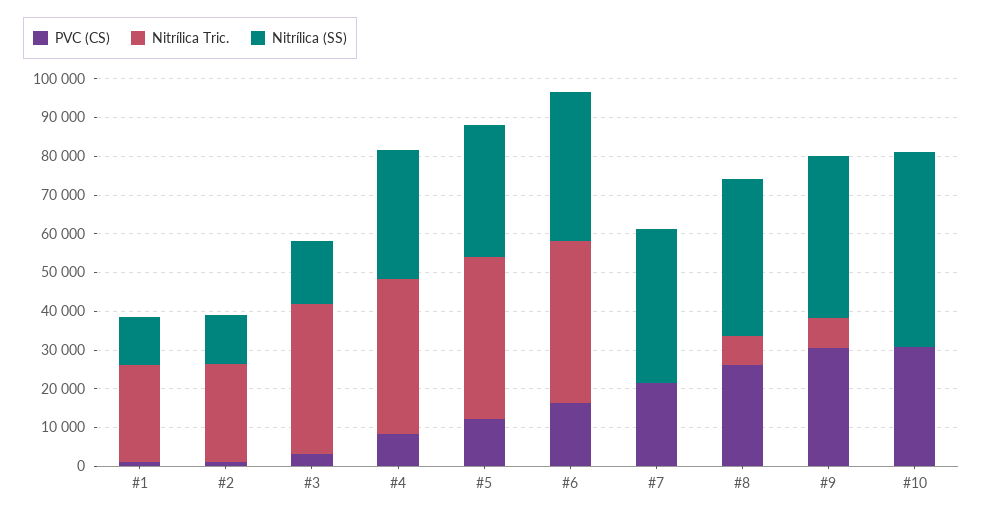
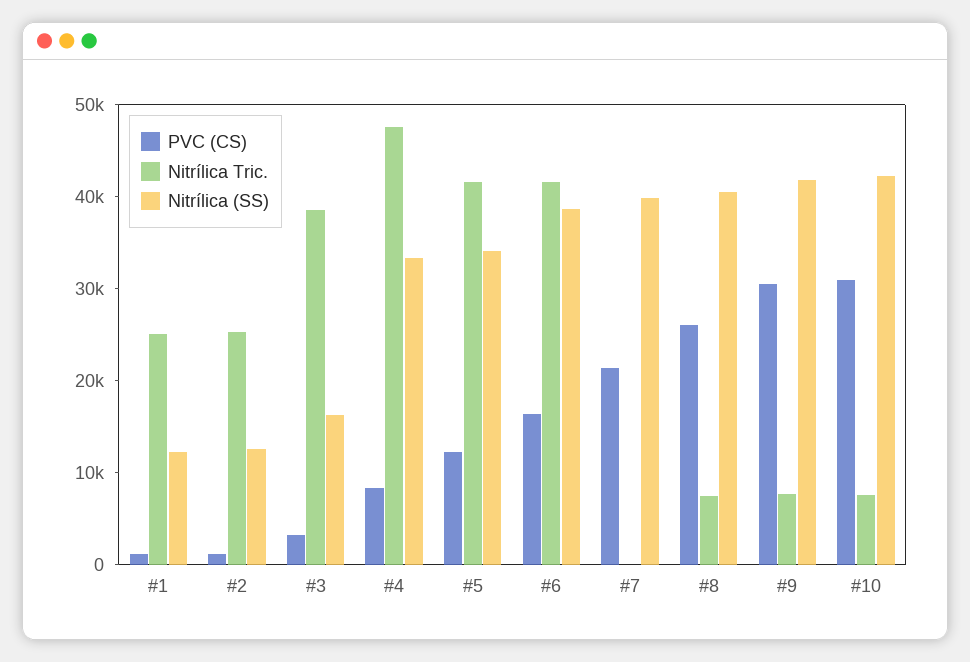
Nitrílica Tric., #4: 40000 -> 48000
Nitrílica Tric., #10: 0 -> 8000
Nitrílica (SS), #10: 50000 -> 42000

